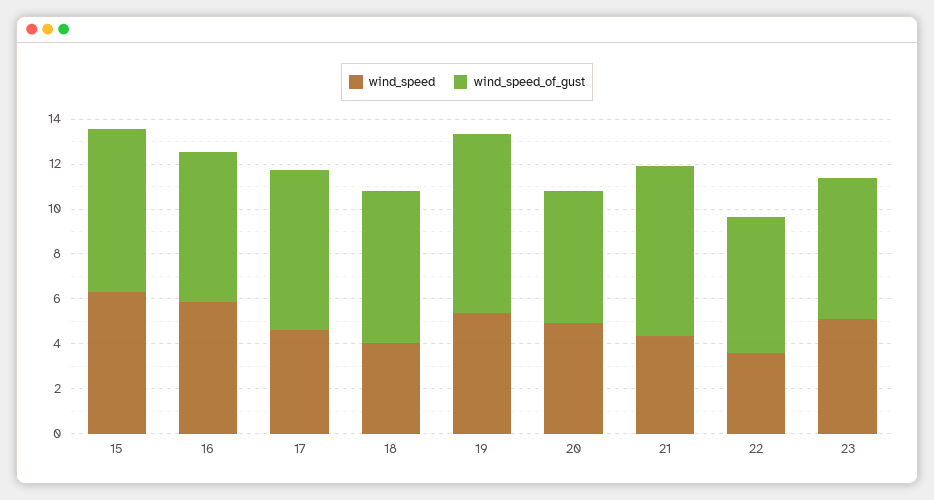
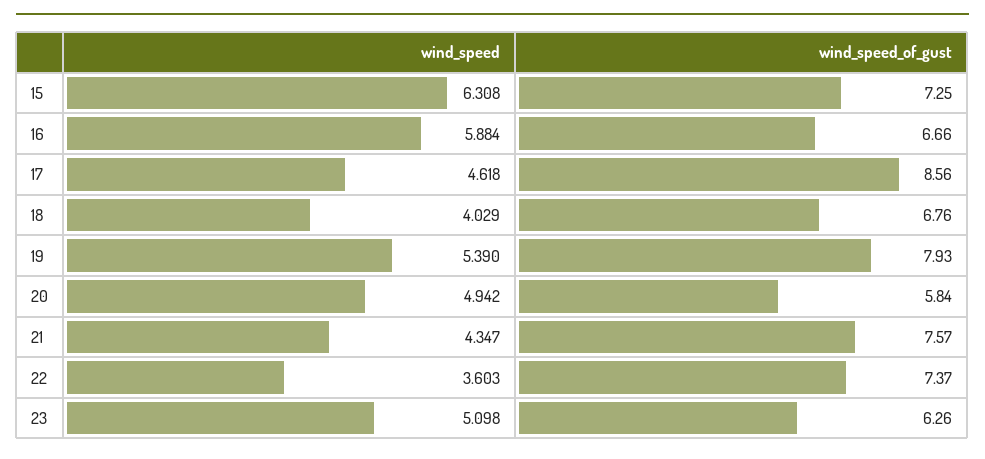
wind_speed_of_gust, 17: 7 -> 8.56
wind_speed_of_gust, 22: 6 -> 7.37

